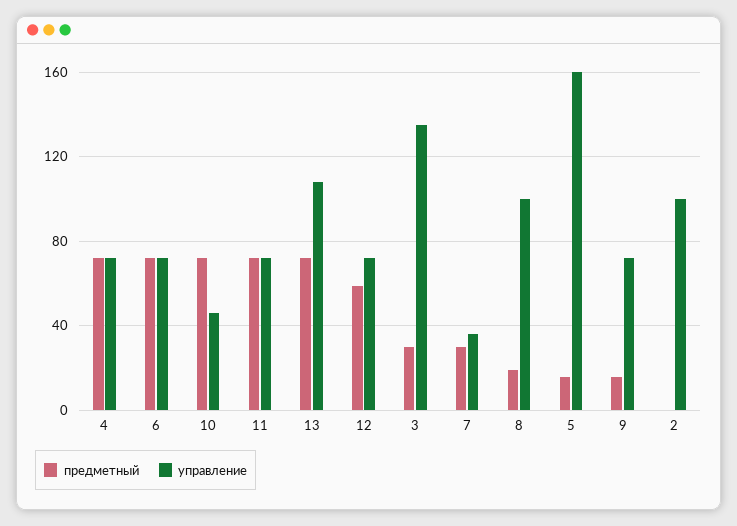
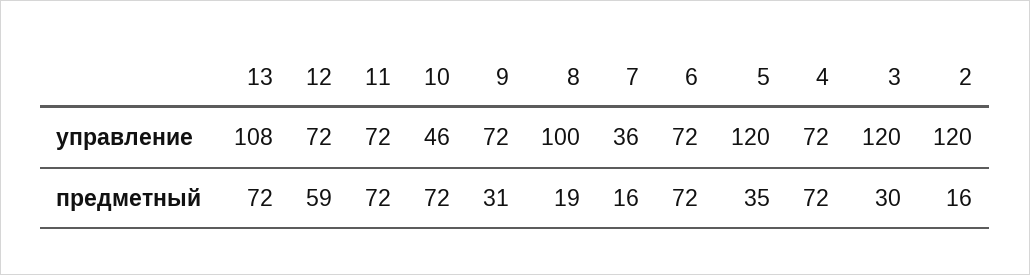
управление, 3: 135 -> 120
предметный, 7: 30 -> 16
предметный, 5: 15 -> 35
управление, 5: 160 -> 120
предметный, 9: 15 -> 31
предметный, 2: 0 -> 16
управление, 2: 100 -> 120

